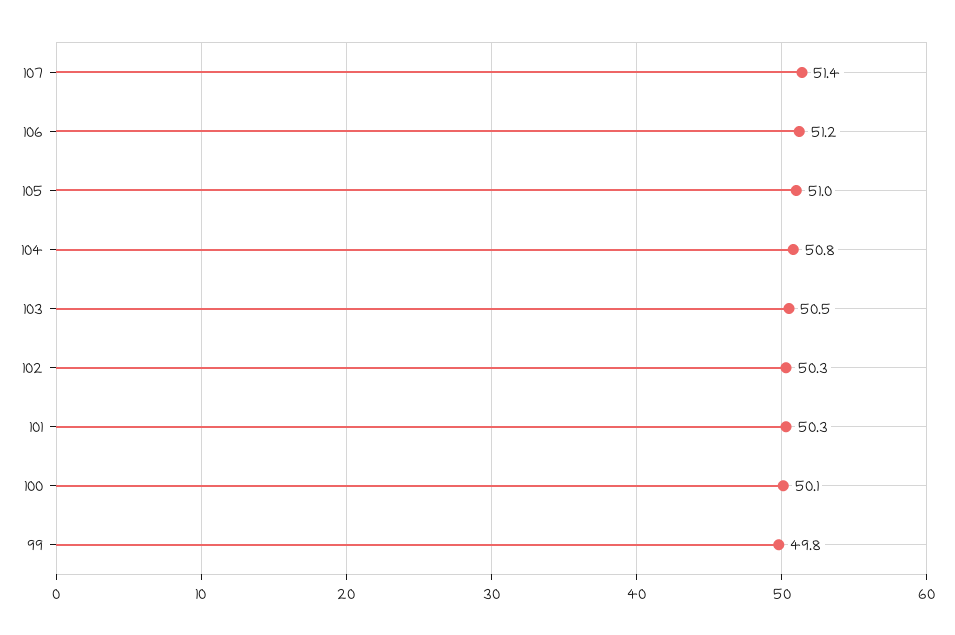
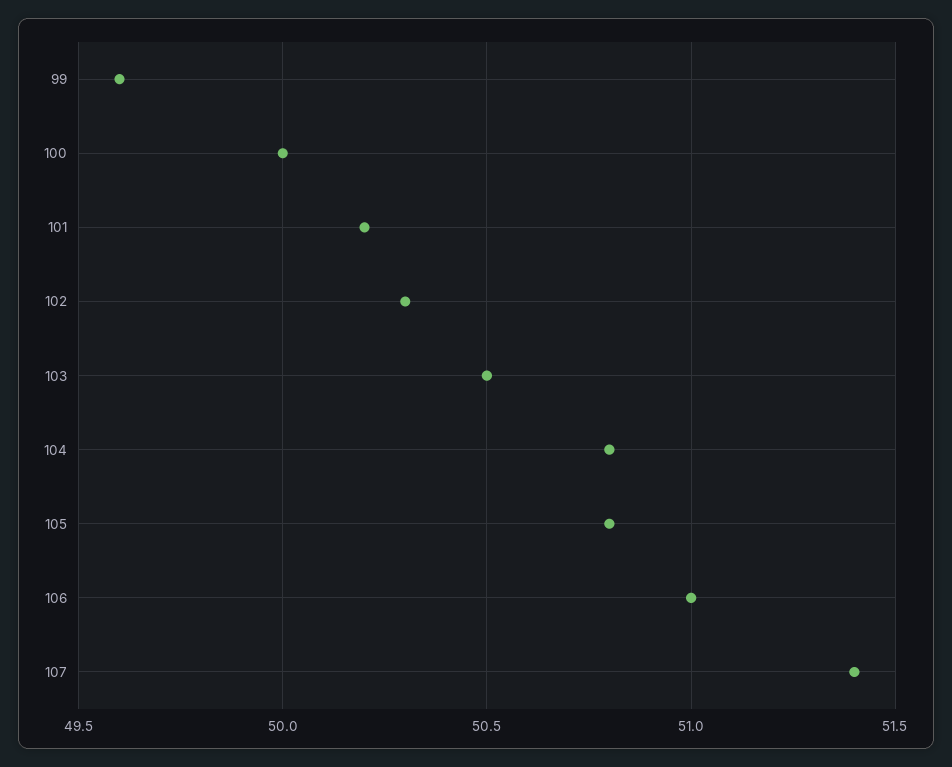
106: 51.2 -> 51
105: 51 -> 50.8
101: 50.3 -> 50.2
100: 50.1 -> 50
99: 49.8 -> 49.6

